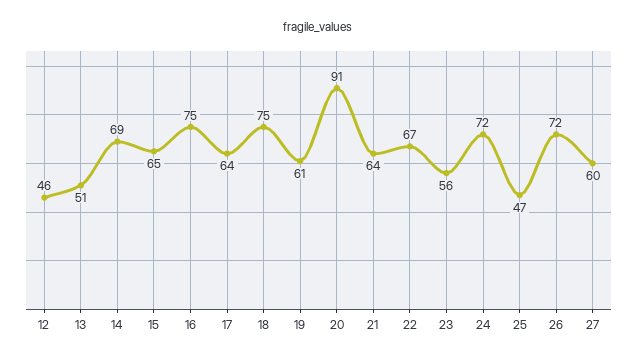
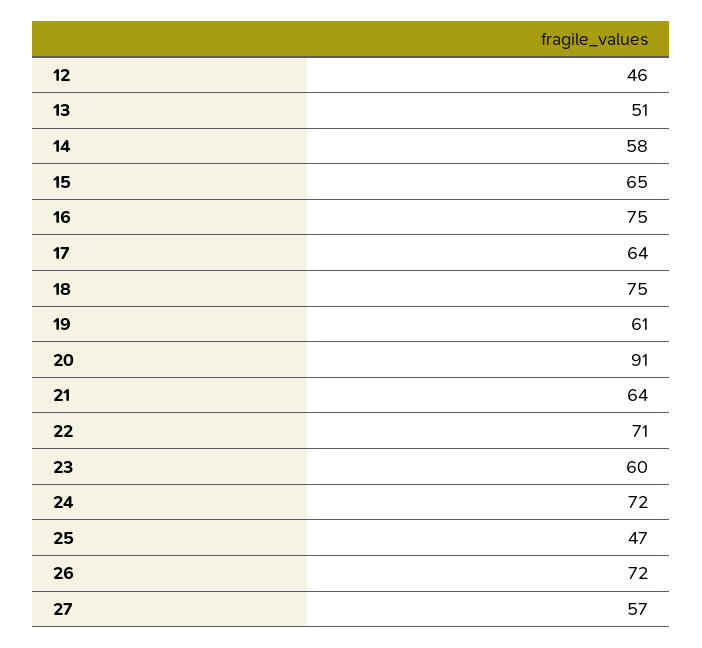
14: 69 -> 58
22: 67 -> 71
23: 56 -> 60
27: 60 -> 57

